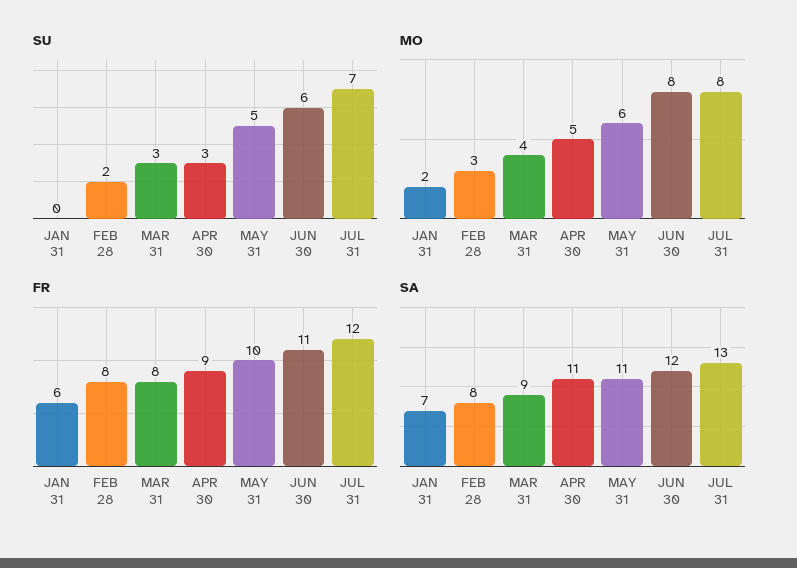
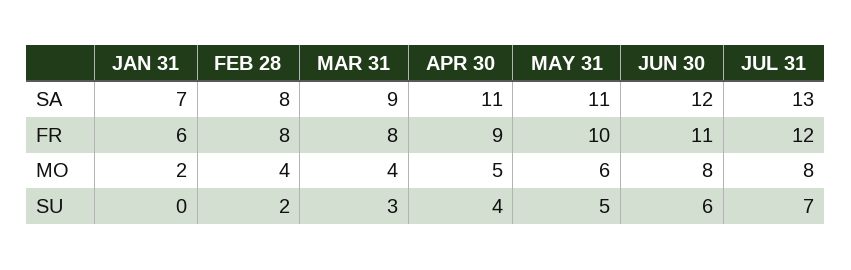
SU, APR 30: 3 -> 4
MO, FEB 28: 3 -> 4

